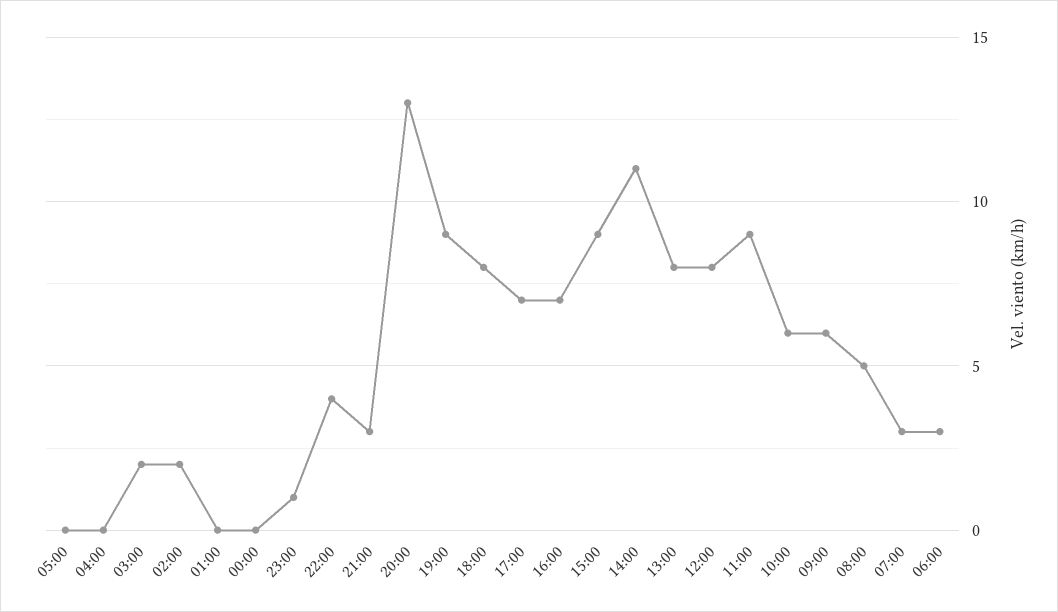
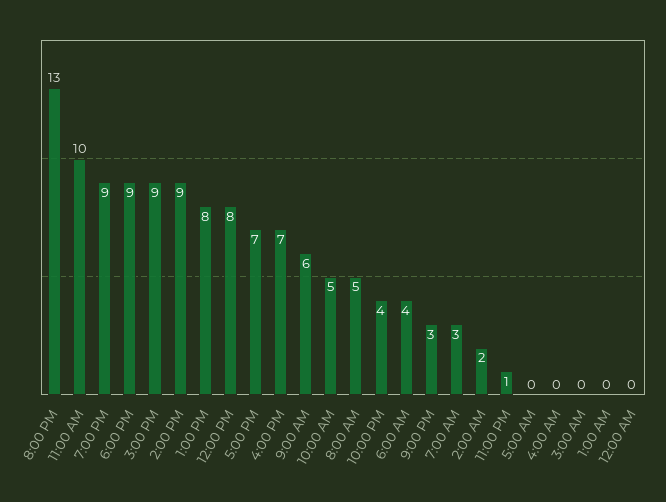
03:00: 2 -> 0
18:00: 8 -> 9
14:00: 11 -> 9
11:00: 9 -> 10
10:00: 6 -> 5
06:00: 3 -> 4

